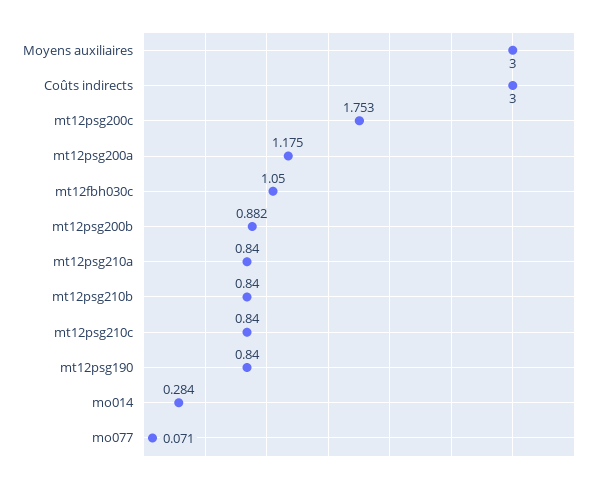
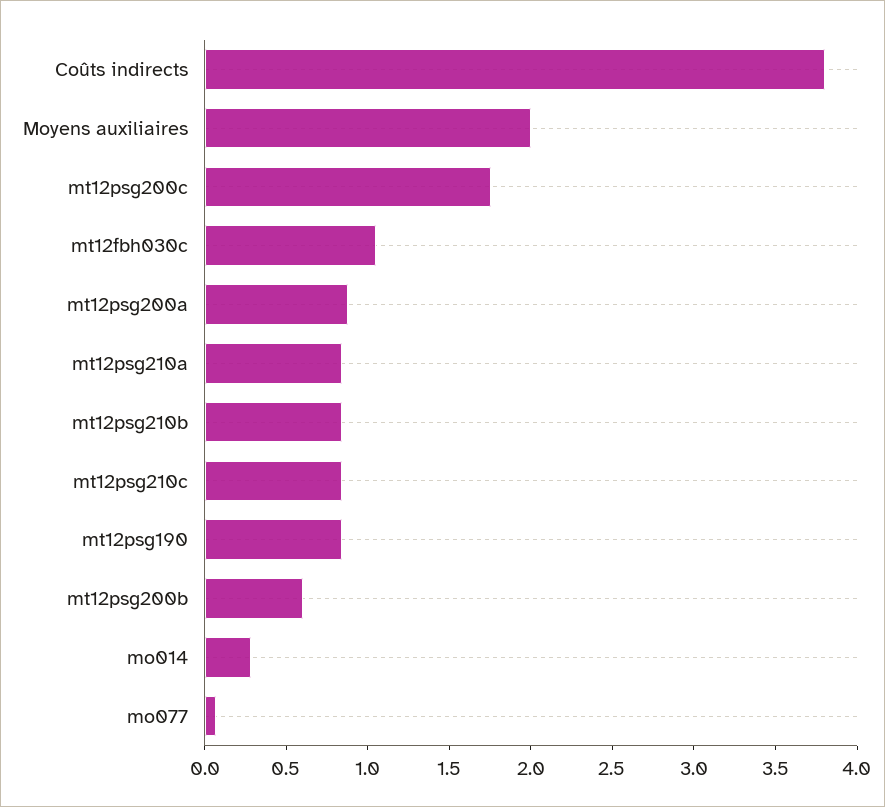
Moyens auxiliaires: 3 -> 2
Coûts indirects: 3 -> 3.8
mt12psg200a: 1.175 -> 0.9
mt12psg200b: 0.882 -> 0.6

